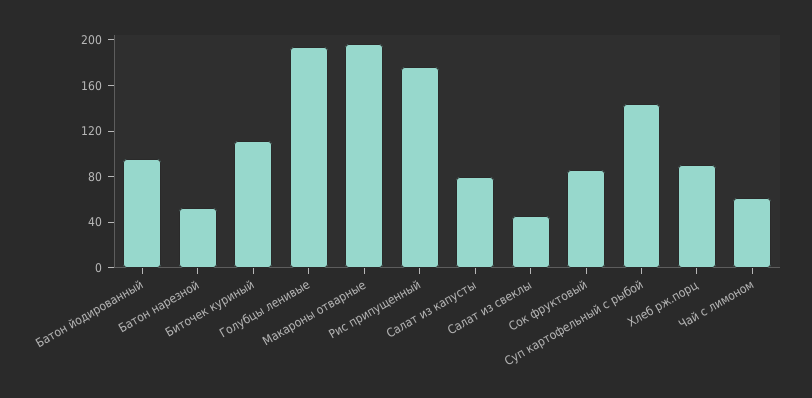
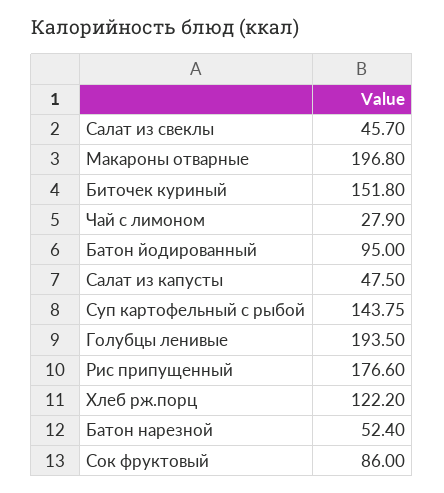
Биточек куриный: 110 -> 151.8
Салат из капусты: 80 -> 47.5
Хлеб рж.порц: 90 -> 122.2
Чай с лимоном: 60 -> 27.9

